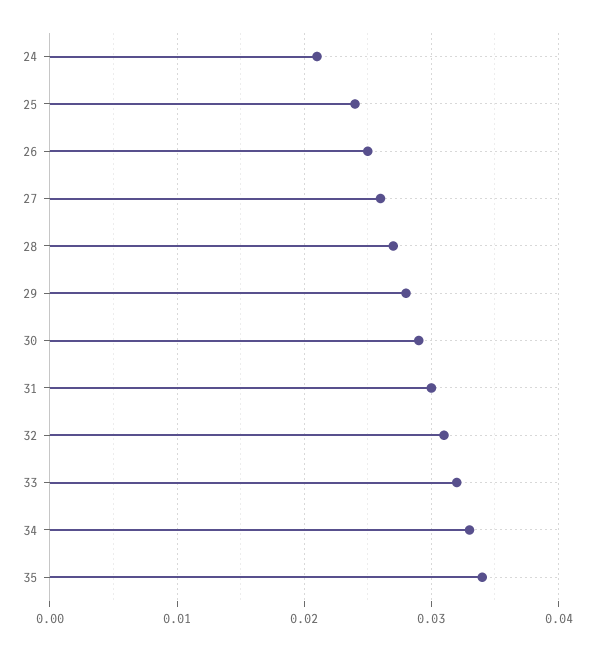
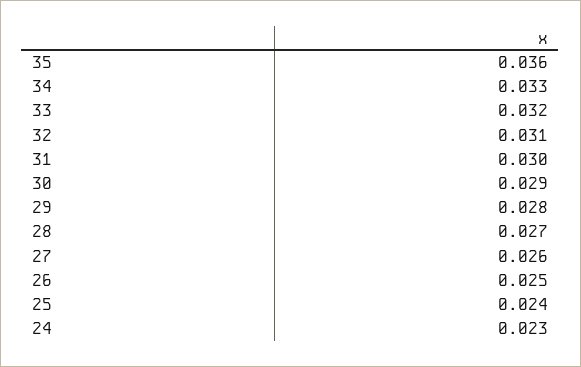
24: 0.021 -> 0.023
35: 0.034 -> 0.036

